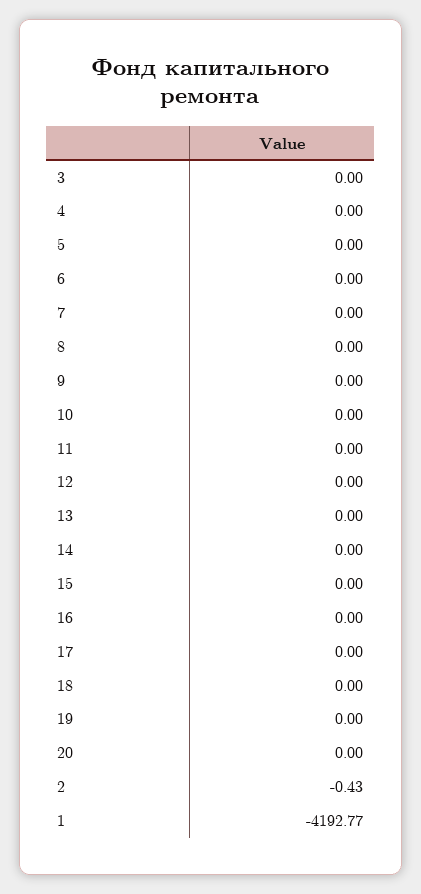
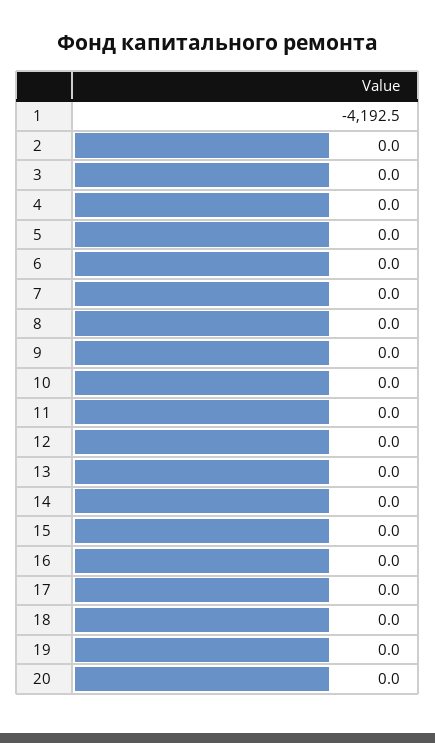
2: -0.43 -> 0
1: -4192.77 -> -4192.5

